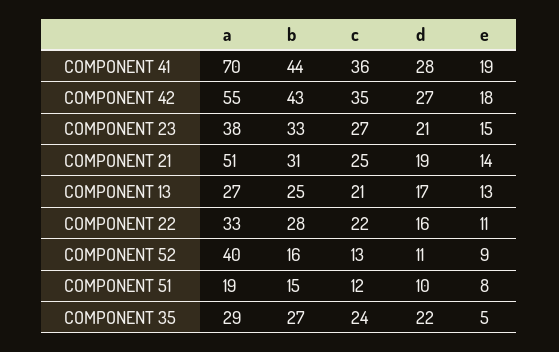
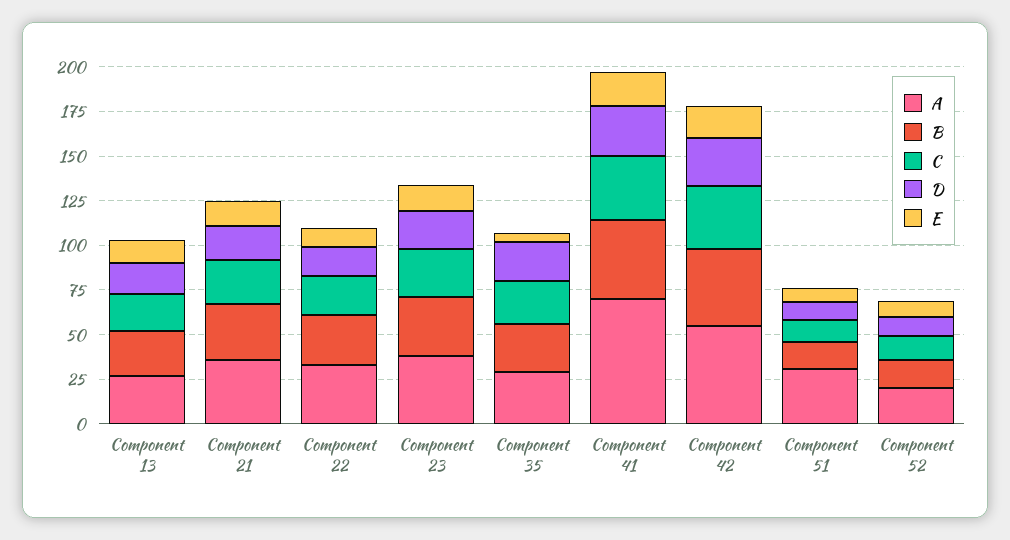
a, COMPONENT 21: 51 -> 35
a, COMPONENT 52: 40 -> 20
a, COMPONENT 51: 19 -> 30

